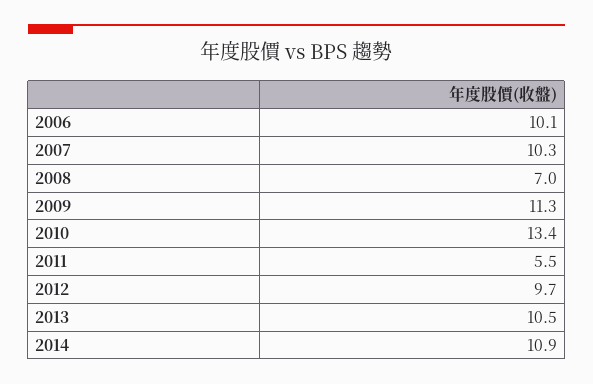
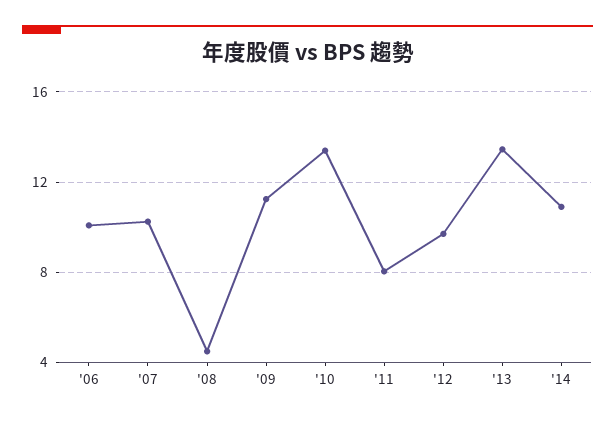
2008: 7 -> 4.5
2011: 5.5 -> 8
2013: 10.5 -> 13.5

